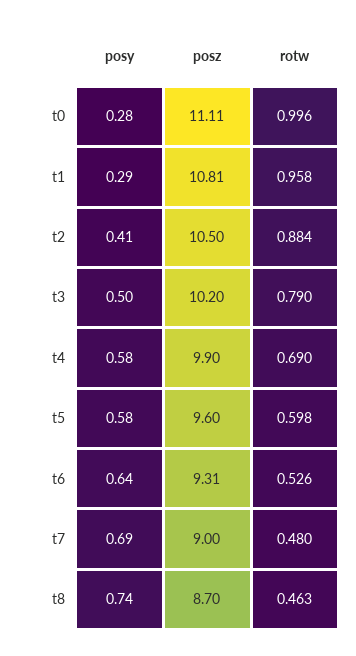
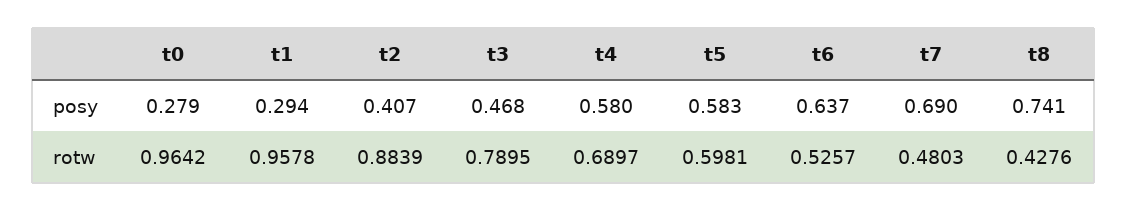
posz, t0: 11.11 -> none
rotw, t0: 0.996 -> 0.9642
posz, t1: 10.81 -> none
posz, t2: 10.5 -> none
posy, t3: 0.5 -> 0.468
posz, t3: 10.2 -> none
posz, t4: 9.9 -> none
posz, t5: 9.6 -> none
posz, t6: 9.31 -> none
posz, t7: 9 -> none
posz, t8: 8.7 -> none
rotw, t8: 0.463 -> 0.4276

